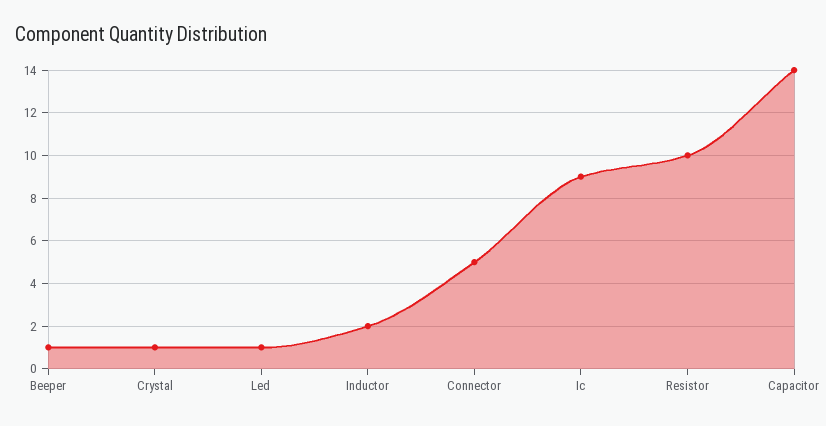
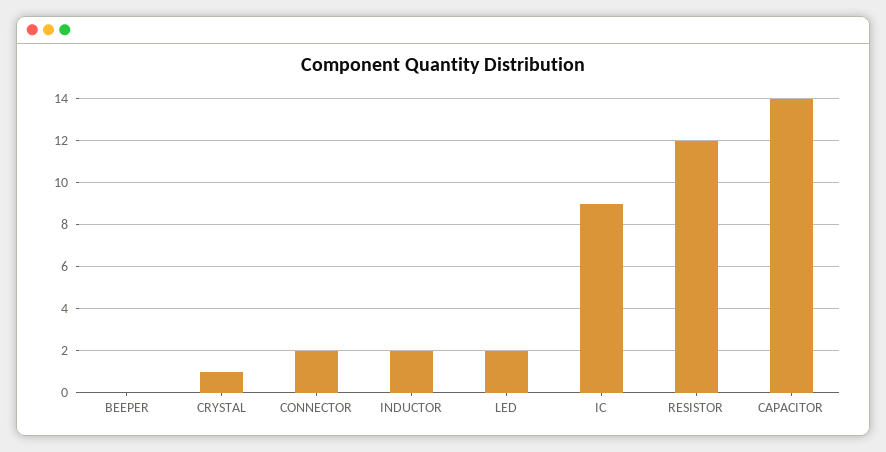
Beeper: 1 -> 0
Led: 1 -> 2
Connector: 5 -> 2
Resistor: 10 -> 12

